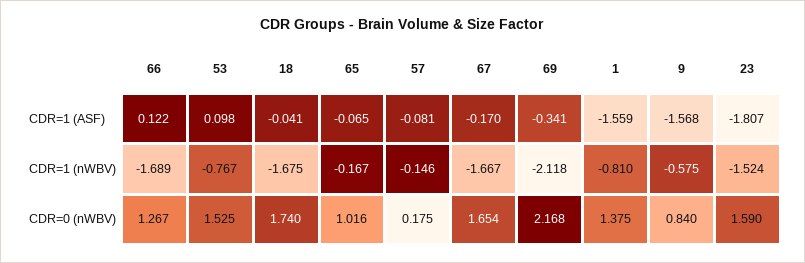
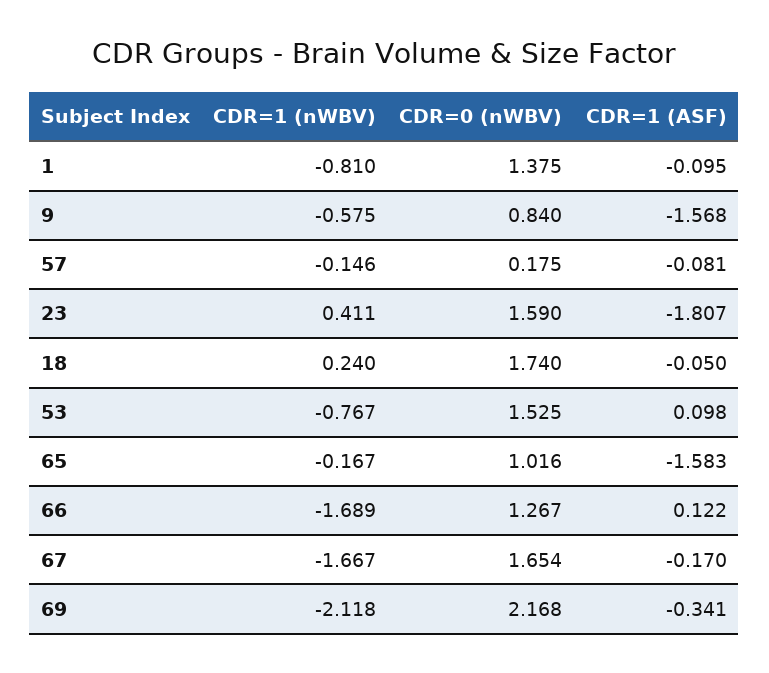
18, CDR=1 (ASF): -0.041 -> -0.05
65, CDR=1 (ASF): -0.065 -> -1.583
1, CDR=1 (ASF): -1.559 -> -0.095
18, CDR=1 (nWBV): -1.675 -> 0.24
23, CDR=1 (nWBV): -1.524 -> 0.411

